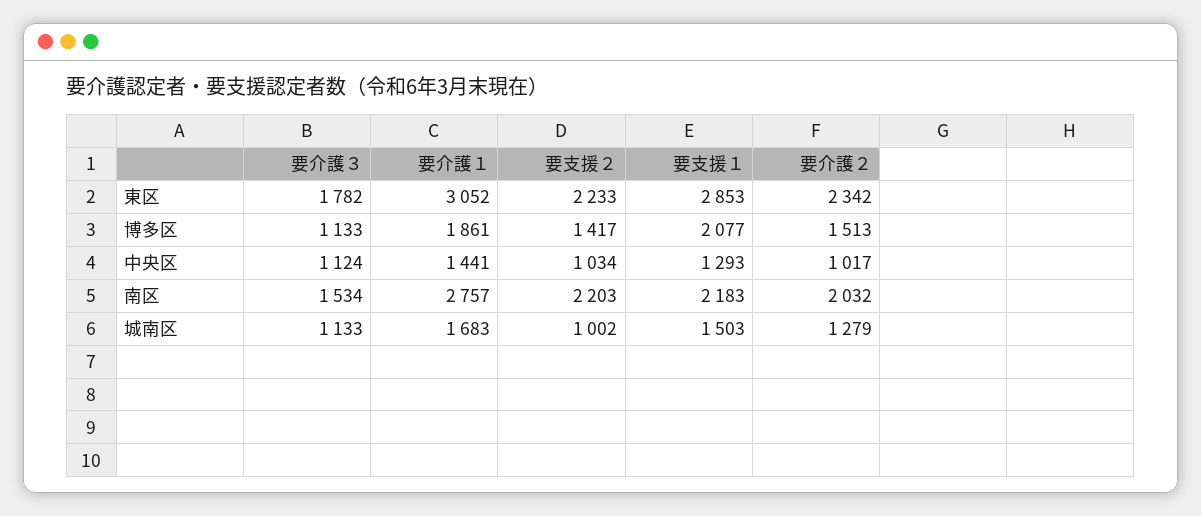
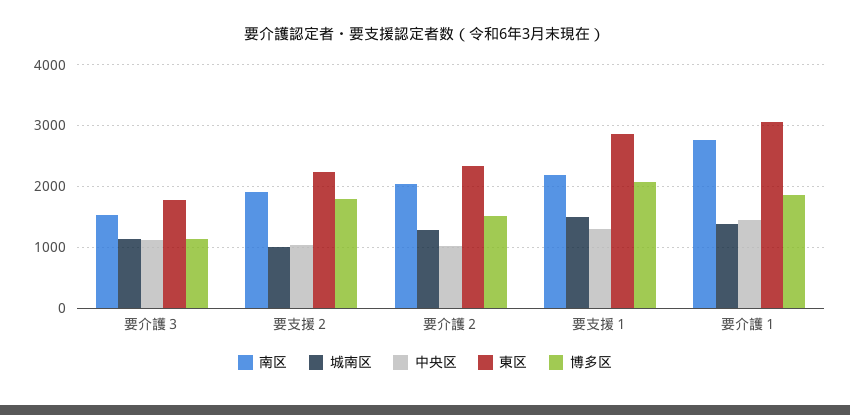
博多区, 要支援２: 1417 -> 1800
南区, 要支援２: 2203 -> 1900
城南区, 要介護１: 1683 -> 1400

